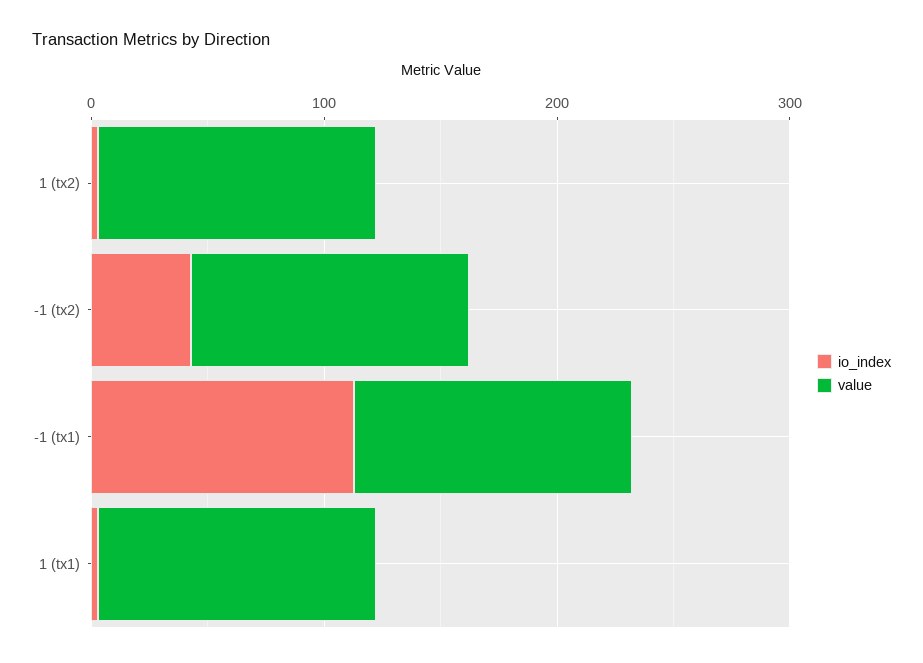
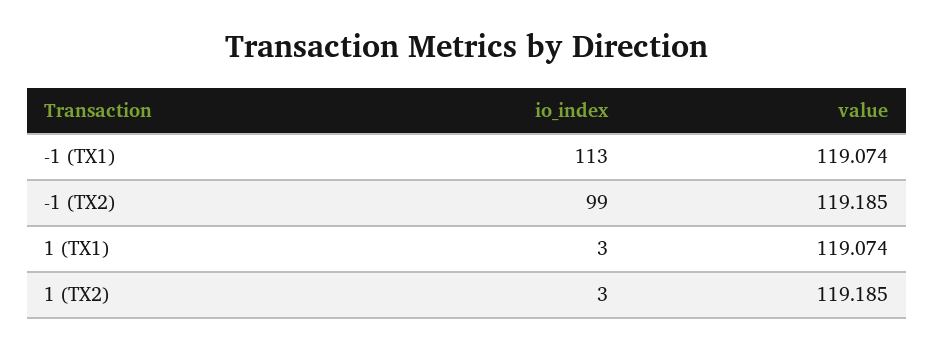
io_index, -1 (tx2): 40 -> 99

